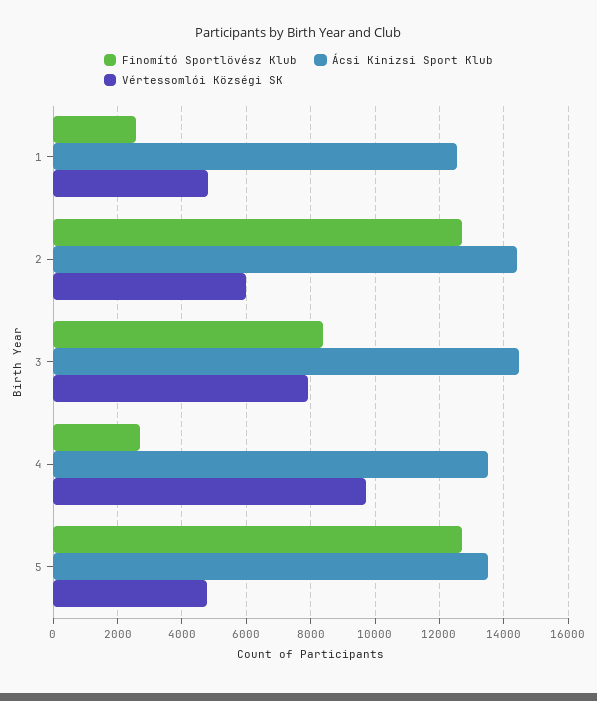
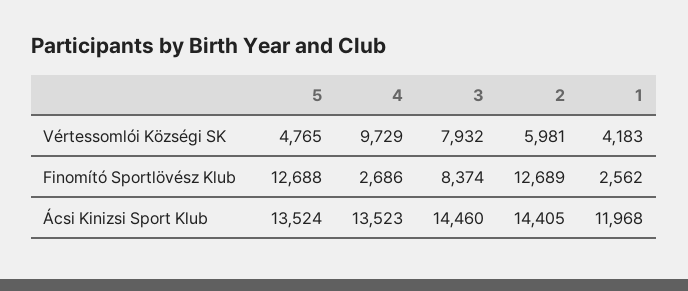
Ácsi Kinizsi Sport Klub, 1: 12600 -> 11968
Vértessomlói Községi SK, 1: 4800 -> 4183

